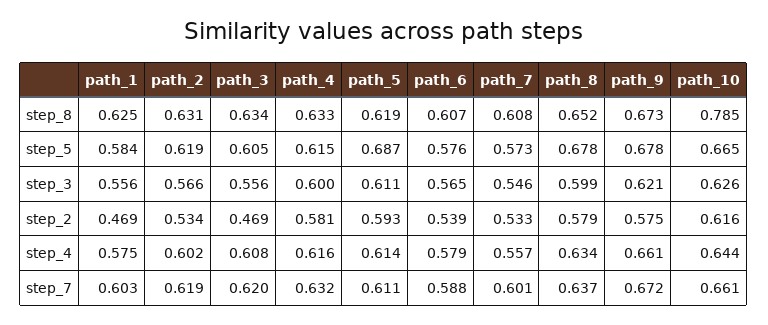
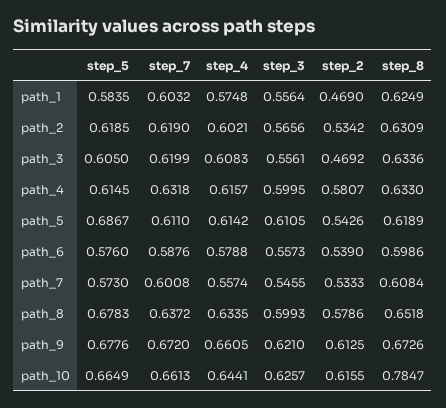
path_6, step_8: 0.607 -> 0.5986
path_6, step_3: 0.565 -> 0.5573
path_5, step_2: 0.593 -> 0.5426
path_9, step_2: 0.575 -> 0.6125

